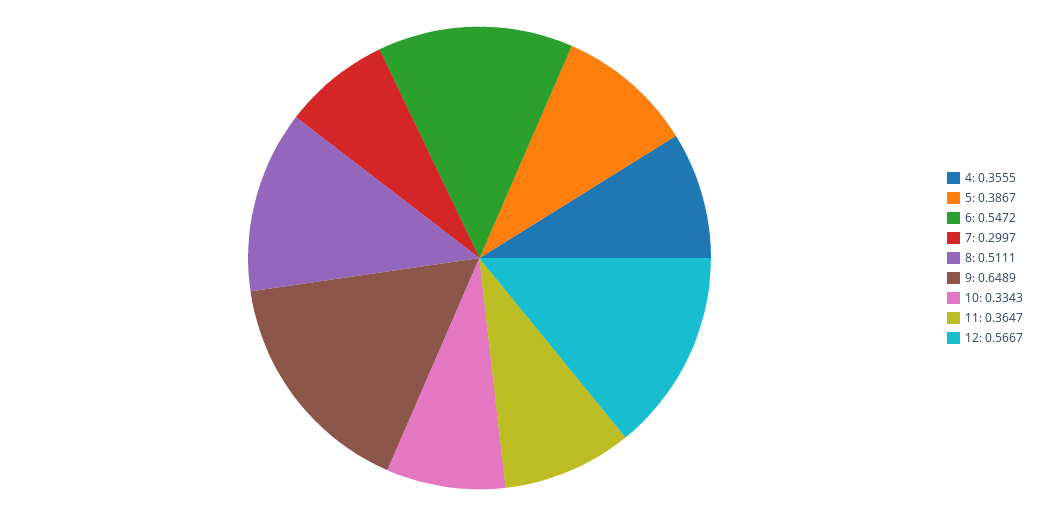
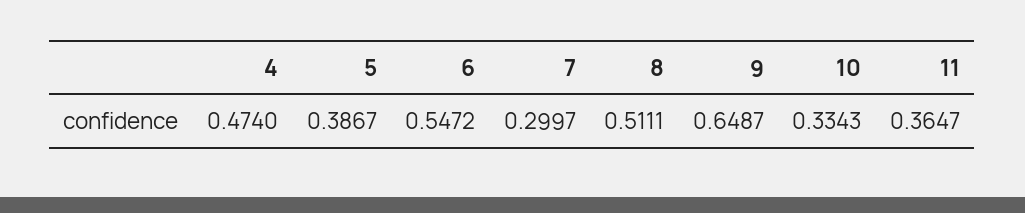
4: 0.3555 -> 0.474
9: 0.6489 -> 0.6487
12: 0.5667 -> none

